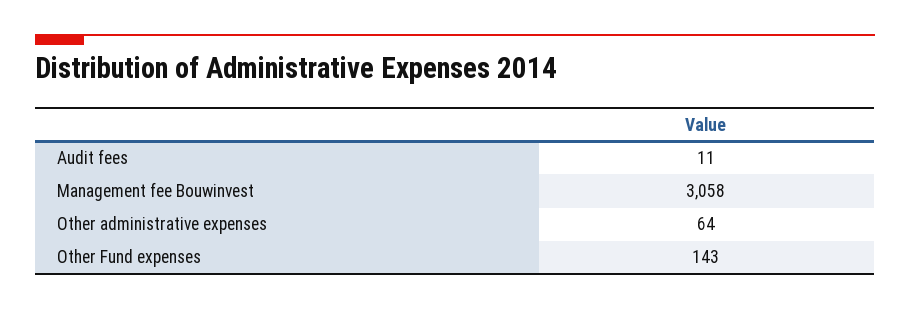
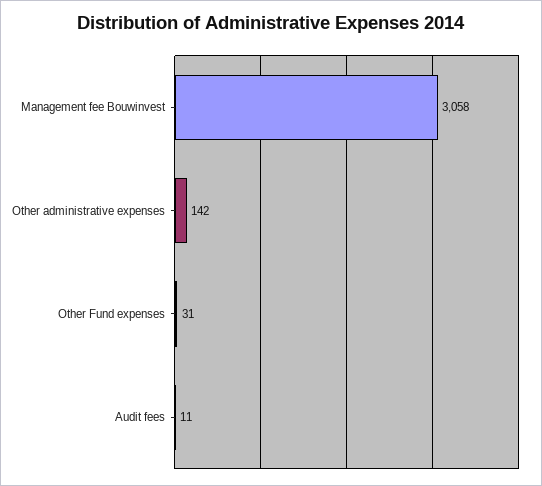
Other administrative expenses: 64 -> 142
Other Fund expenses: 143 -> 31

